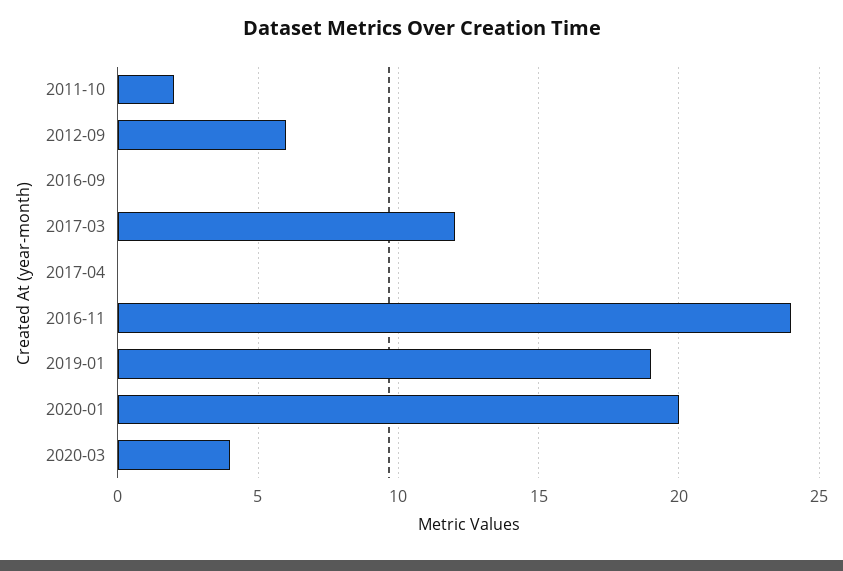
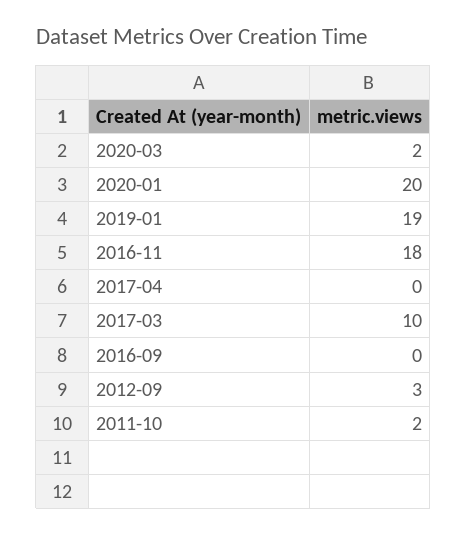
2012-09: 6 -> 3
2017-03: 12 -> 10
2016-11: 24 -> 18
2020-03: 4 -> 2

